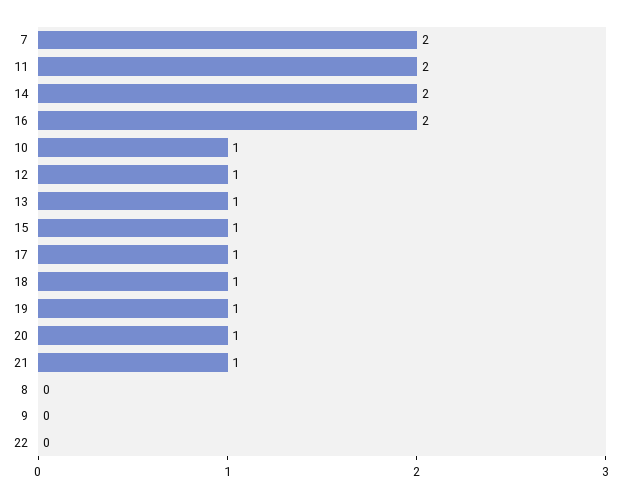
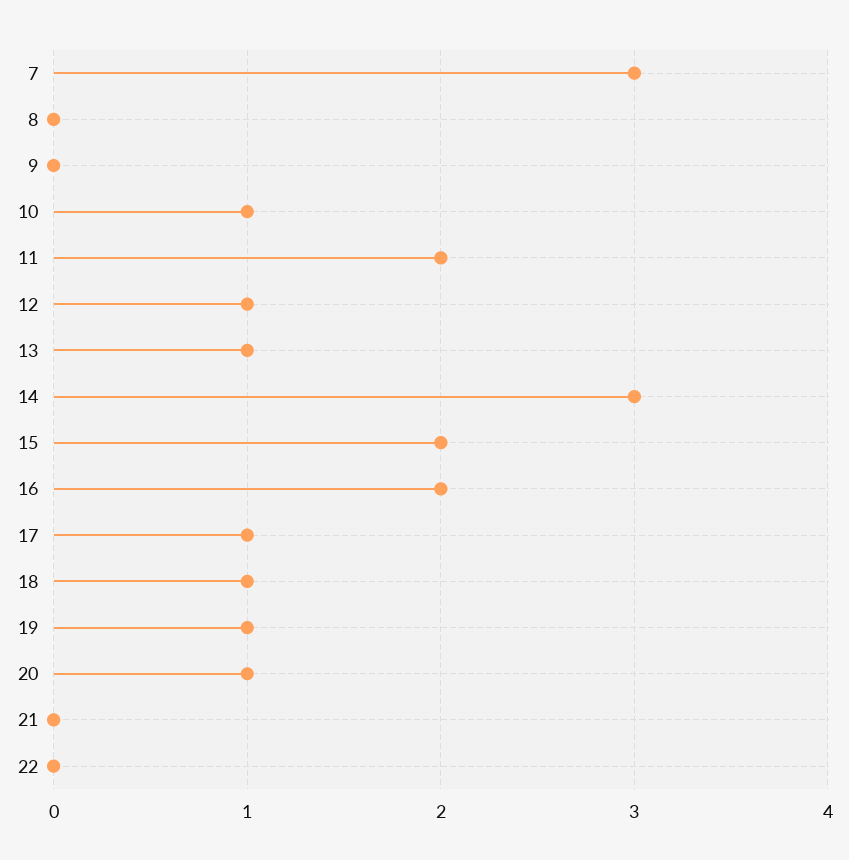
7: 2 -> 3
14: 2 -> 3
15: 1 -> 2
21: 1 -> 0

